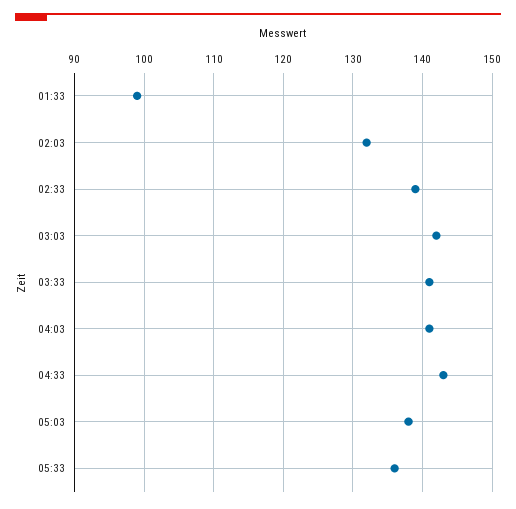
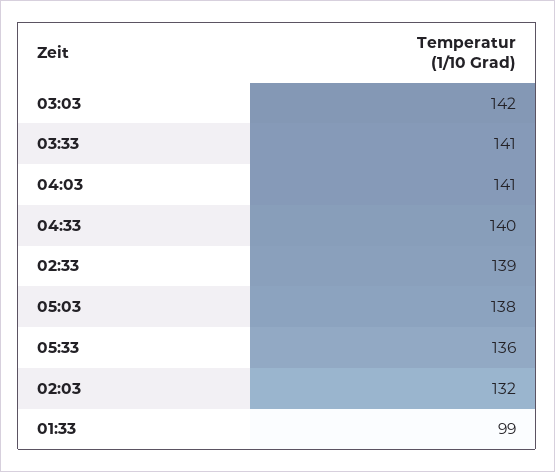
04:33: 143 -> 140

